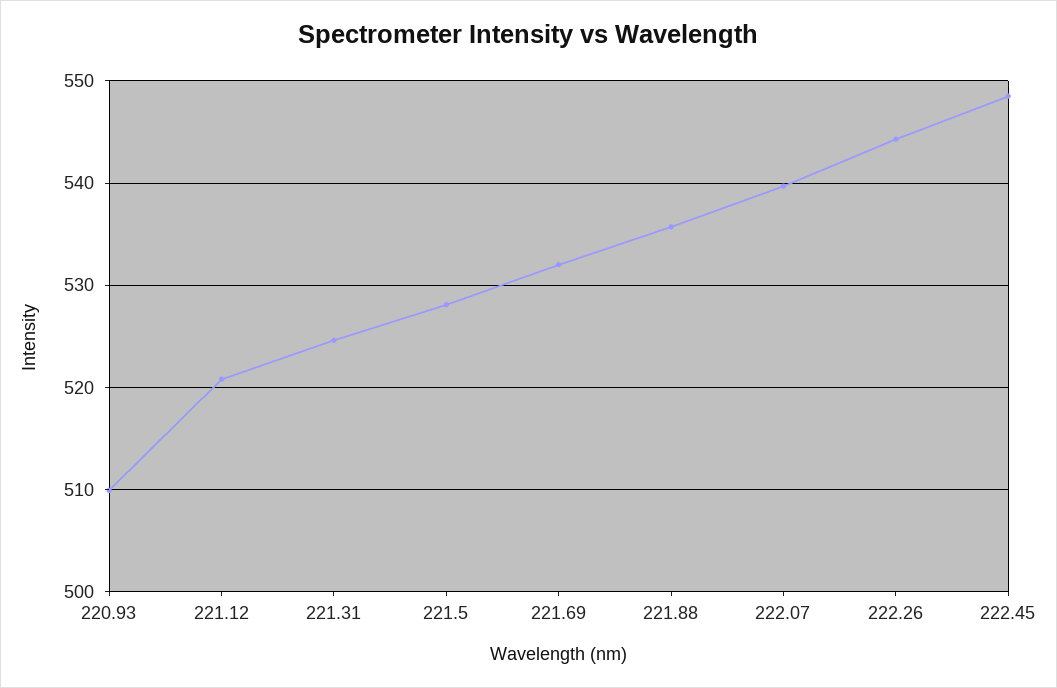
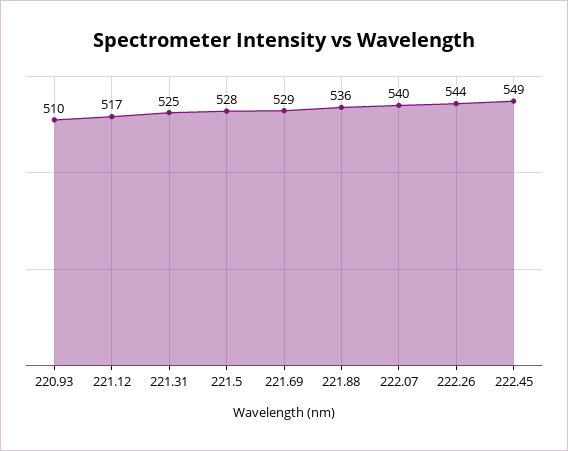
221.12: 521 -> 517
221.69: 532 -> 529

